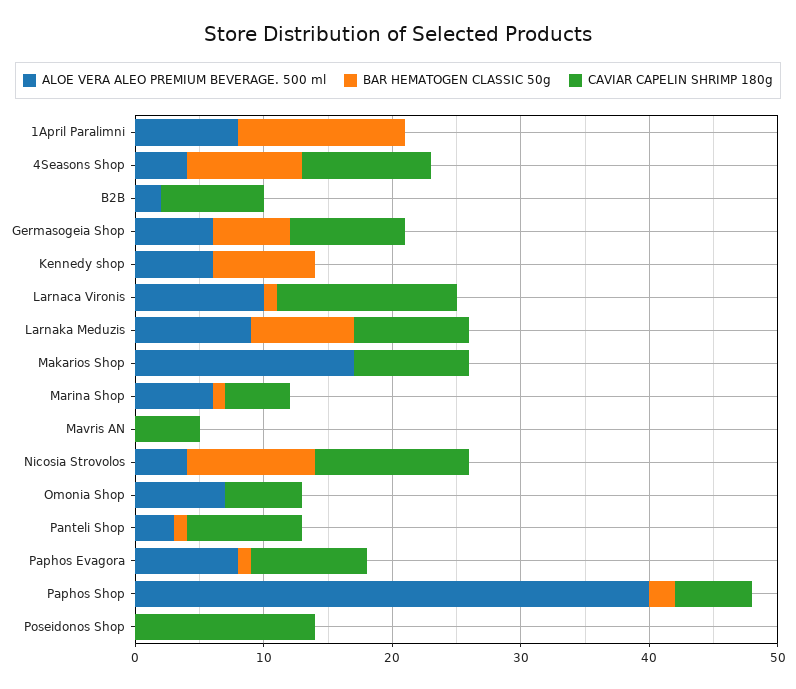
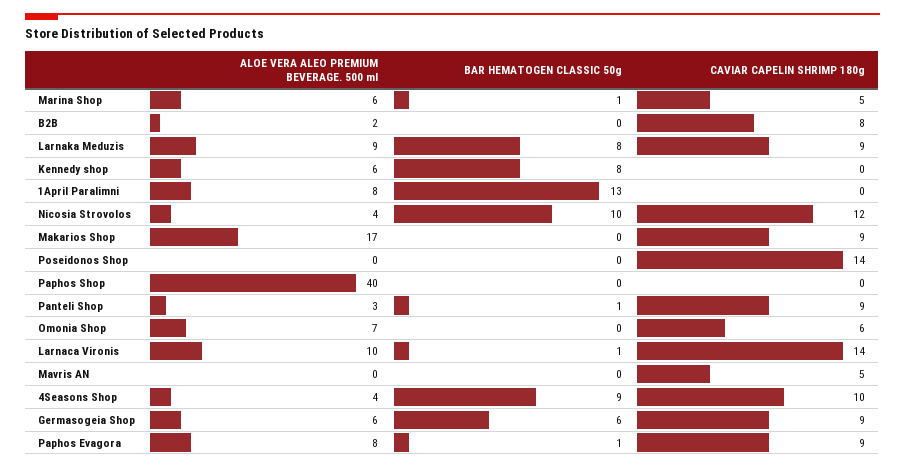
BAR HEMATOGEN CLASSIC 50g, Paphos Shop: 2 -> 0
CAVIAR CAPELIN SHRIMP 180g, Paphos Shop: 6 -> 0

